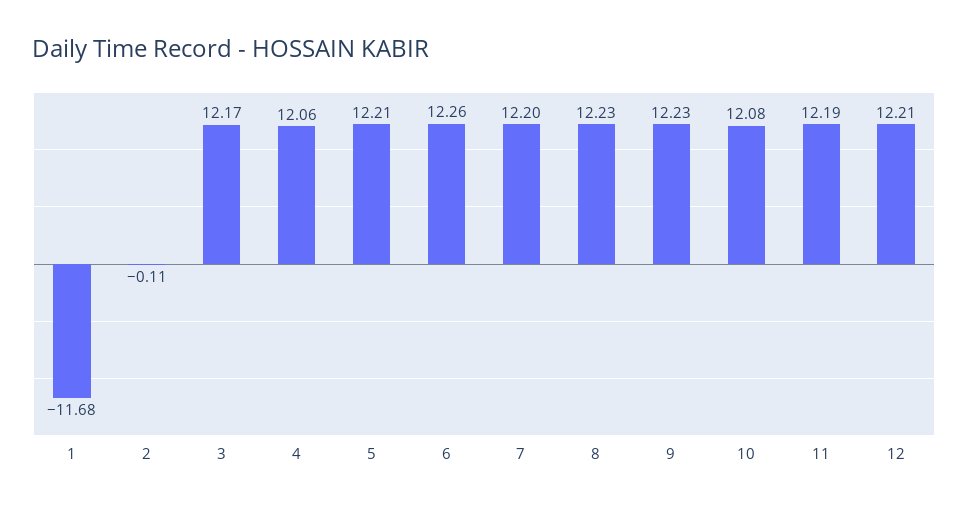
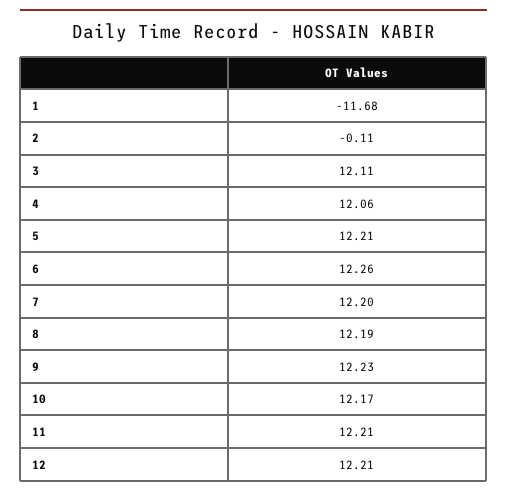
3: 12.17 -> 12.11
8: 12.23 -> 12.19
10: 12.08 -> 12.17
11: 12.19 -> 12.21

